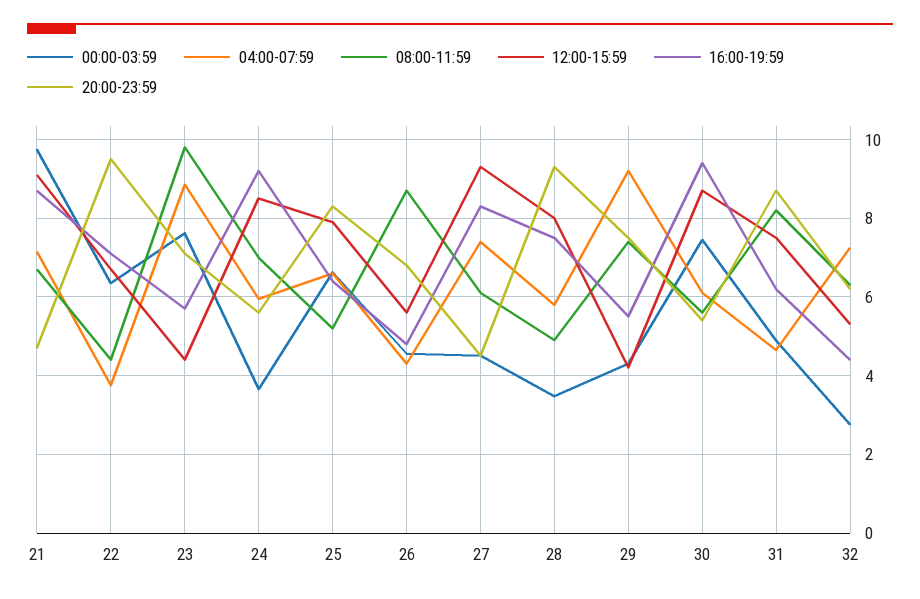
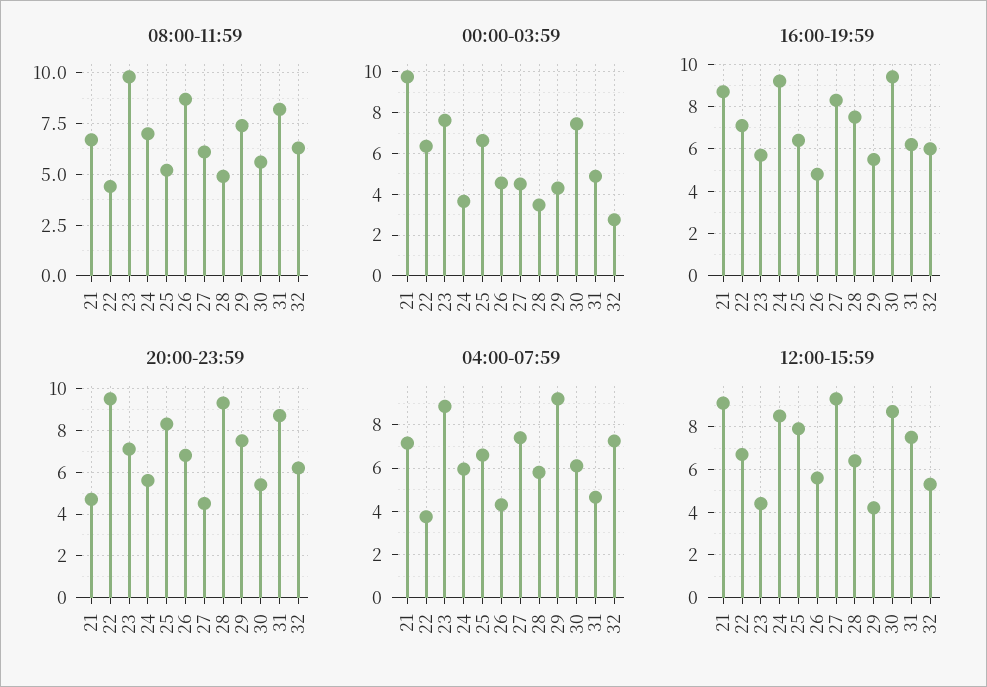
12:00-15:59, 28: 8 -> 6.5
16:00-19:59, 32: 4.4 -> 6

